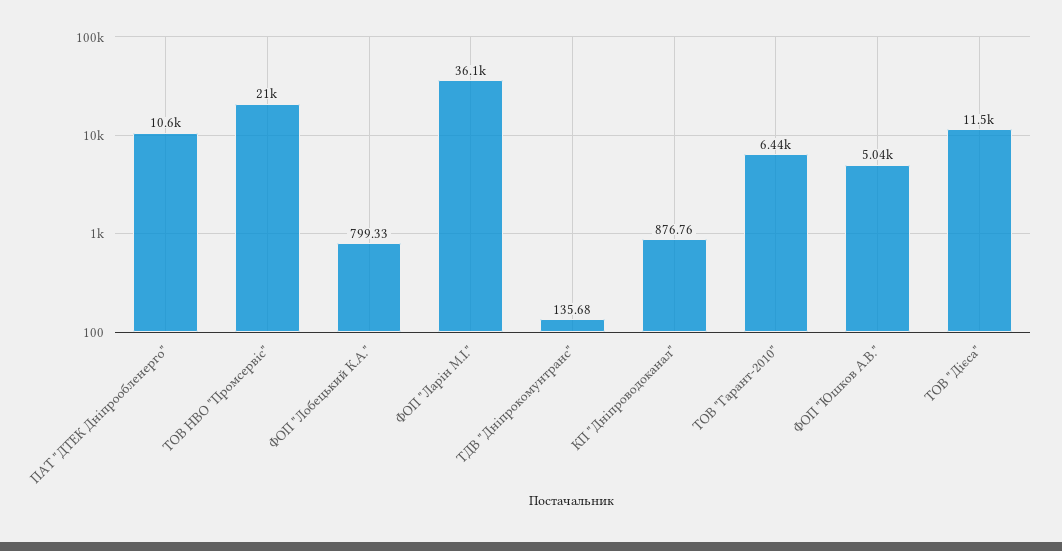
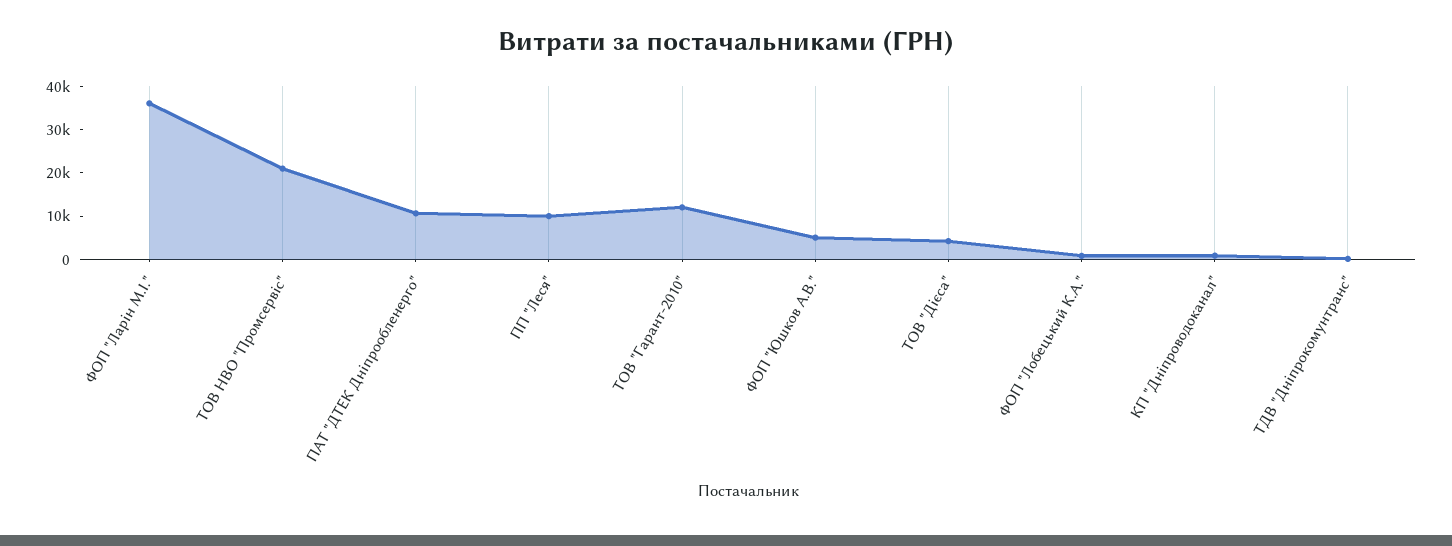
ТОВ "Гарант-2010": 6440 -> 12000
ТОВ "Дієса": 11500 -> 4000
ПП "Леся": none -> 10000

